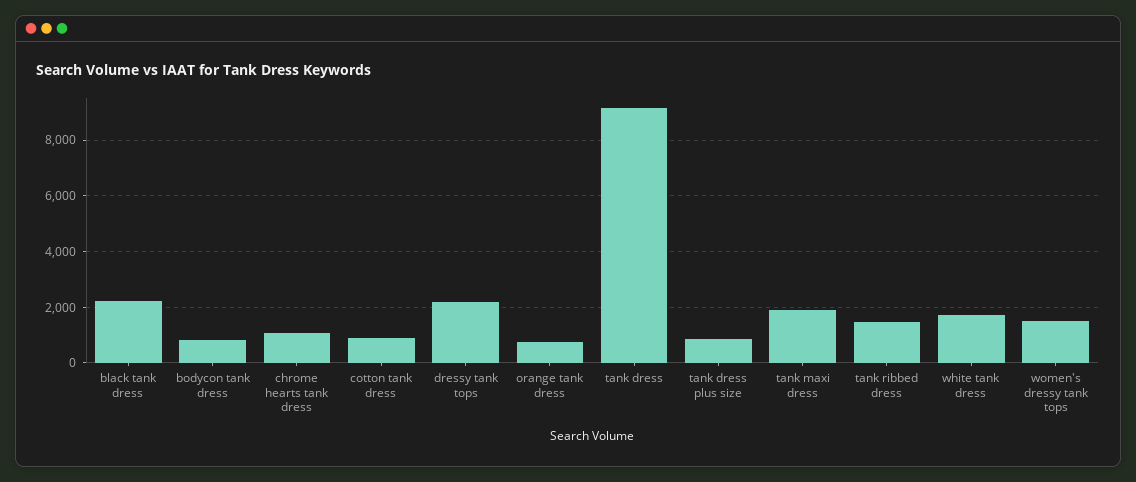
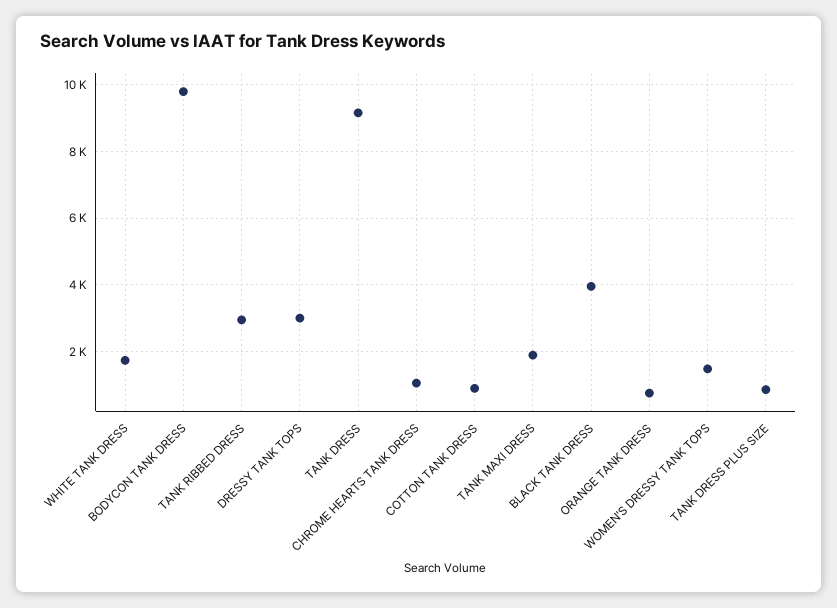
black tank dress: 2250 -> 4000
bodycon tank dress: 750 -> 9800
dressy tank tops: 2250 -> 3000
tank ribbed dress: 1500 -> 3000

